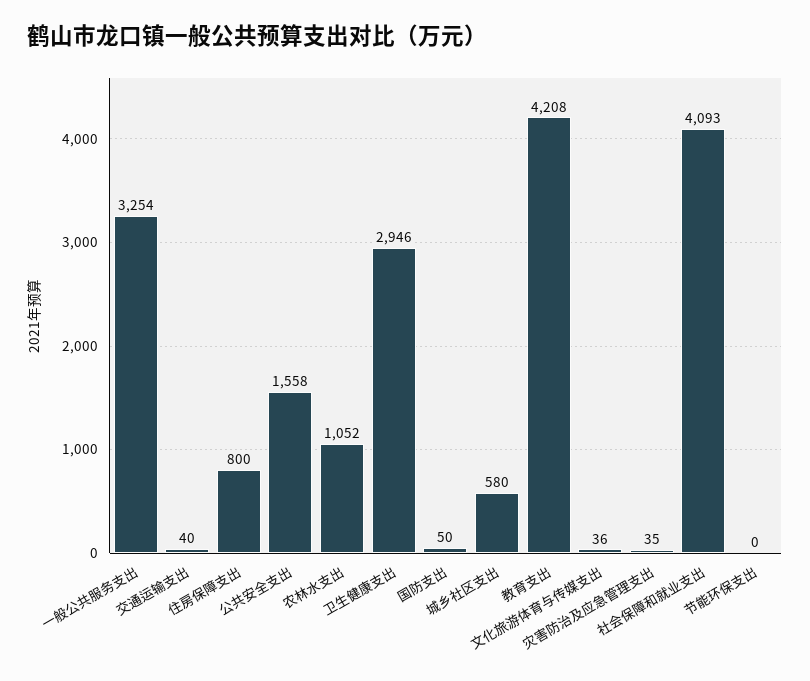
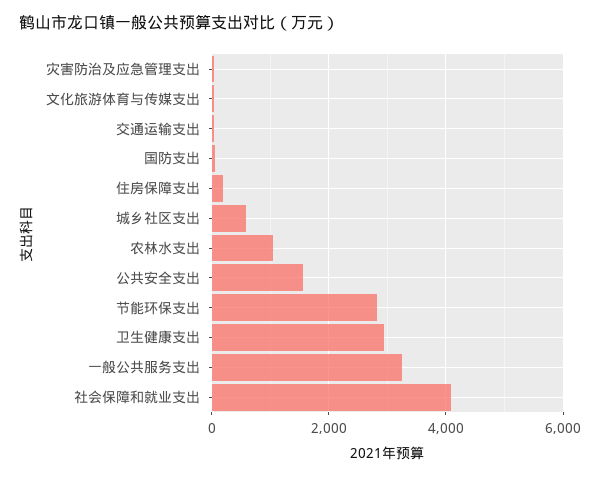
住房保障支出: 800 -> 200
教育支出: 4208 -> none
节能环保支出: 0 -> 2800

